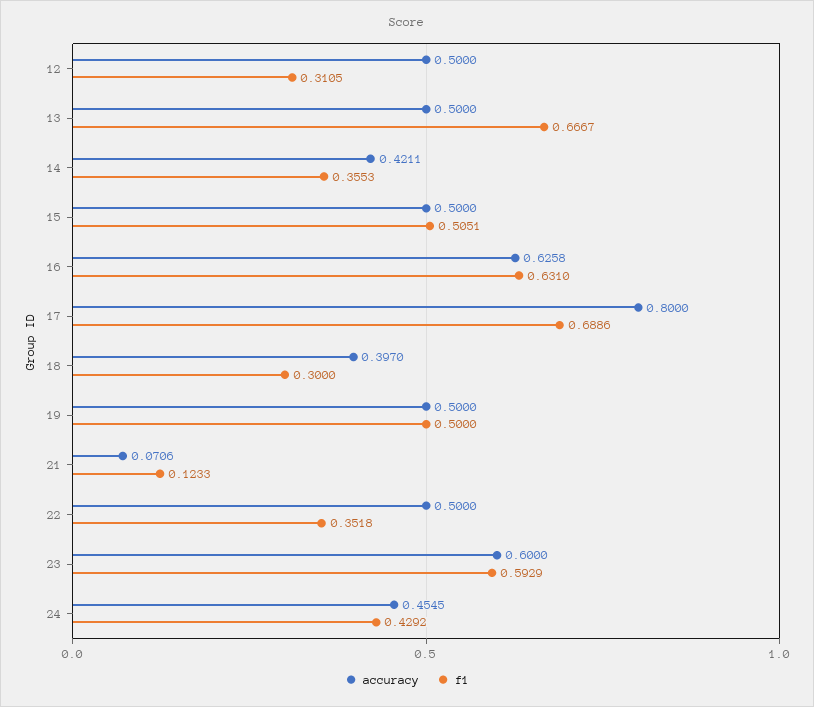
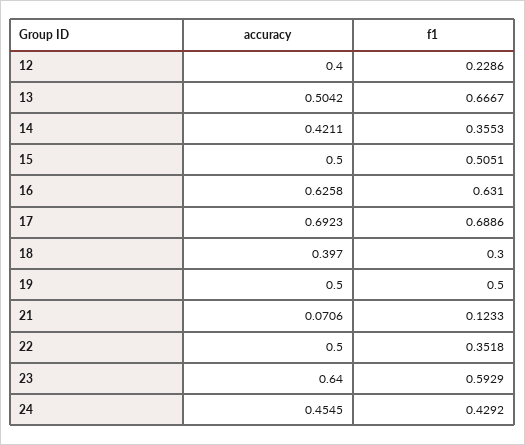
accuracy, 12: 0.5 -> 0.4
f1, 12: 0.3105 -> 0.2286
accuracy, 13: 0.5 -> 0.5042
accuracy, 17: 0.8 -> 0.6923
accuracy, 23: 0.6 -> 0.64

